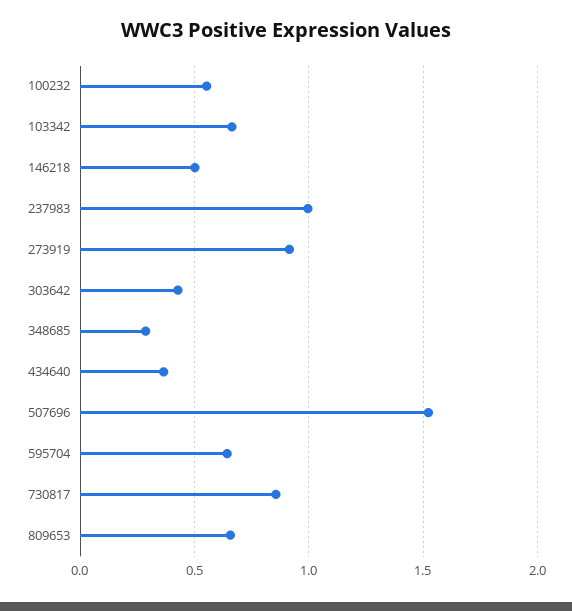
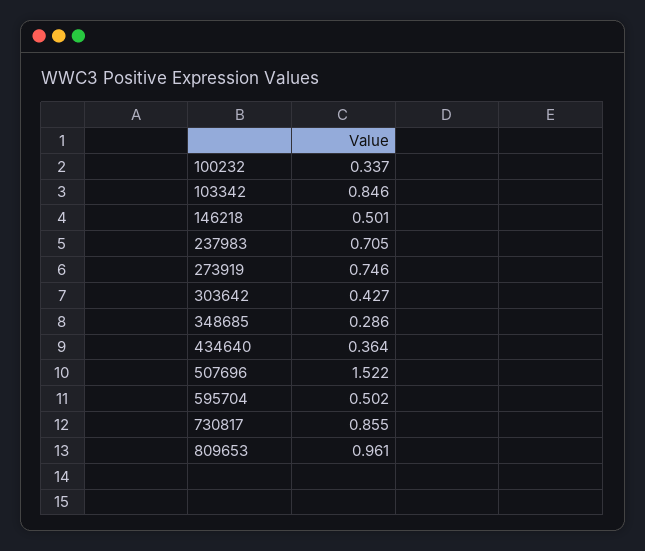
100232: 0.55 -> 0.337
103342: 0.65 -> 0.846
237983: 1 -> 0.705
273919: 0.9 -> 0.746
595704: 0.65 -> 0.502
809653: 0.65 -> 0.961

